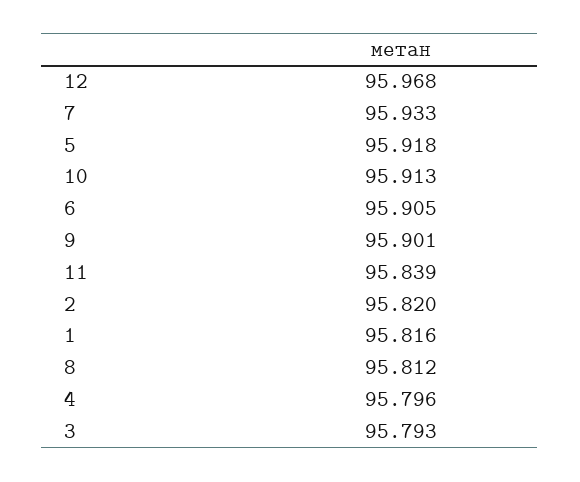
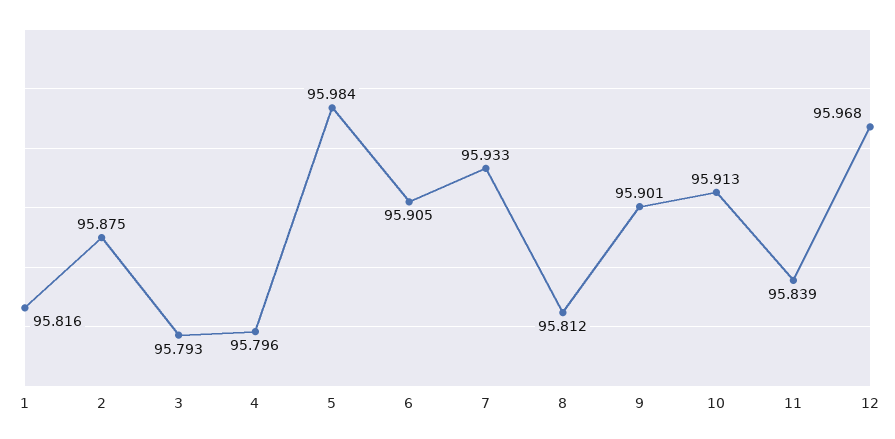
5: 95.918 -> 95.984
2: 95.82 -> 95.875

